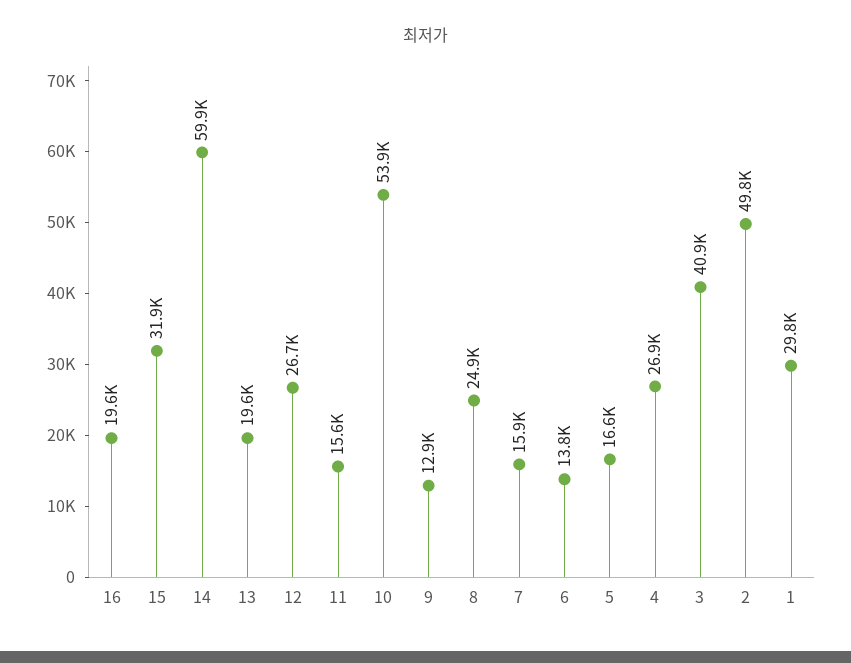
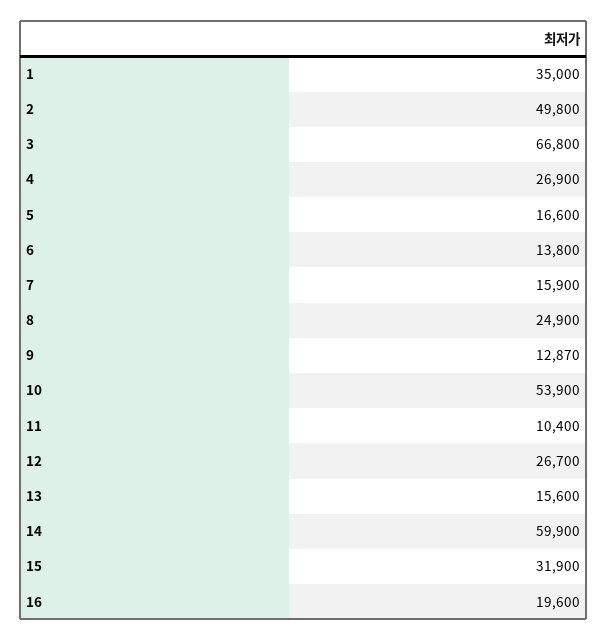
13: 19600 -> 15600
11: 15600 -> 10400
3: 40900 -> 66800
1: 29800 -> 35000

